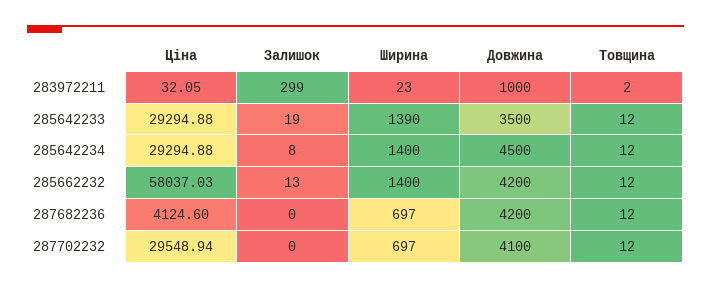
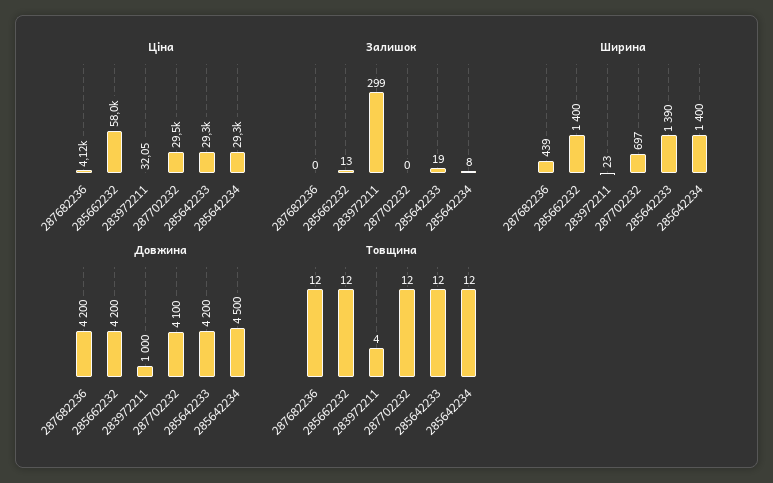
Товщина, 283972211: 2 -> 4
Довжина, 285642233: 3500 -> 4200
Ширина, 287682236: 697 -> 439

